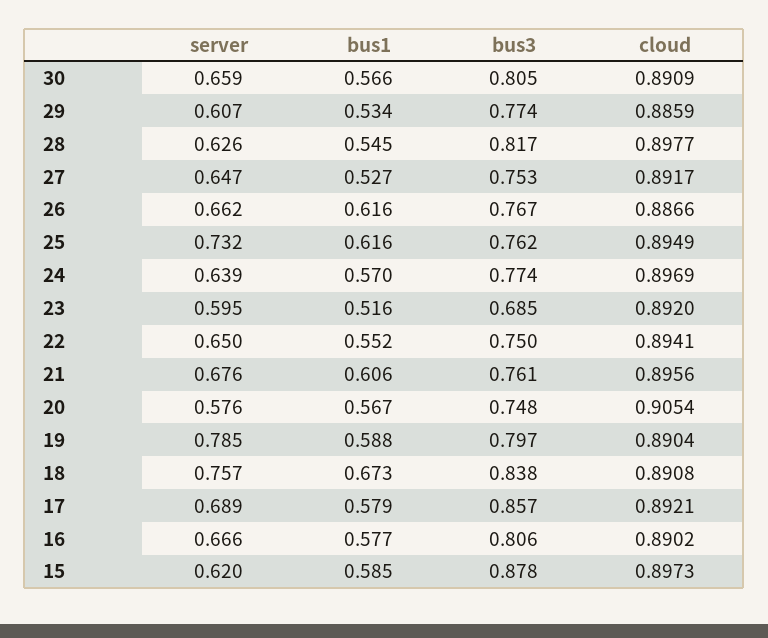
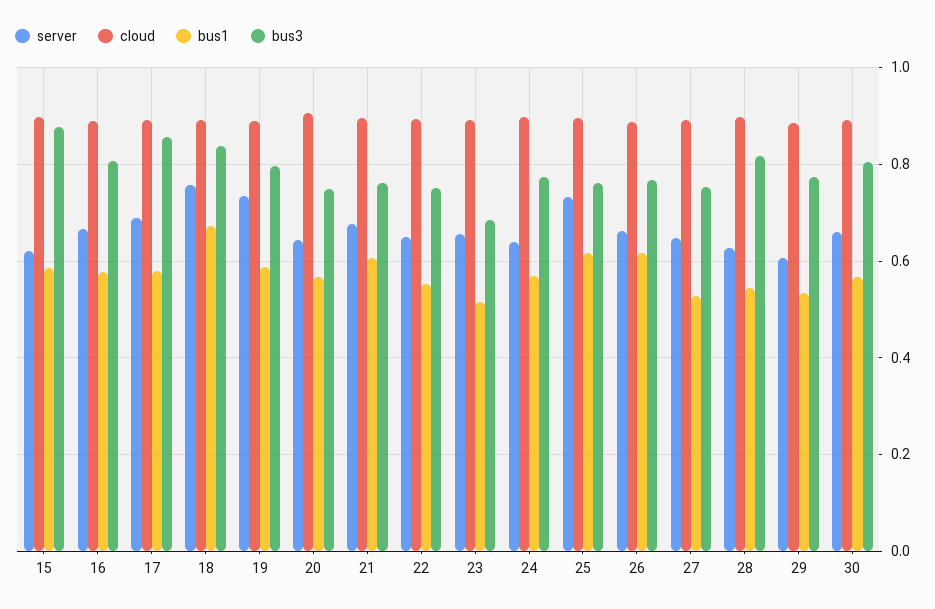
server, 23: 0.595 -> 0.66
server, 20: 0.576 -> 0.64
server, 19: 0.785 -> 0.74

